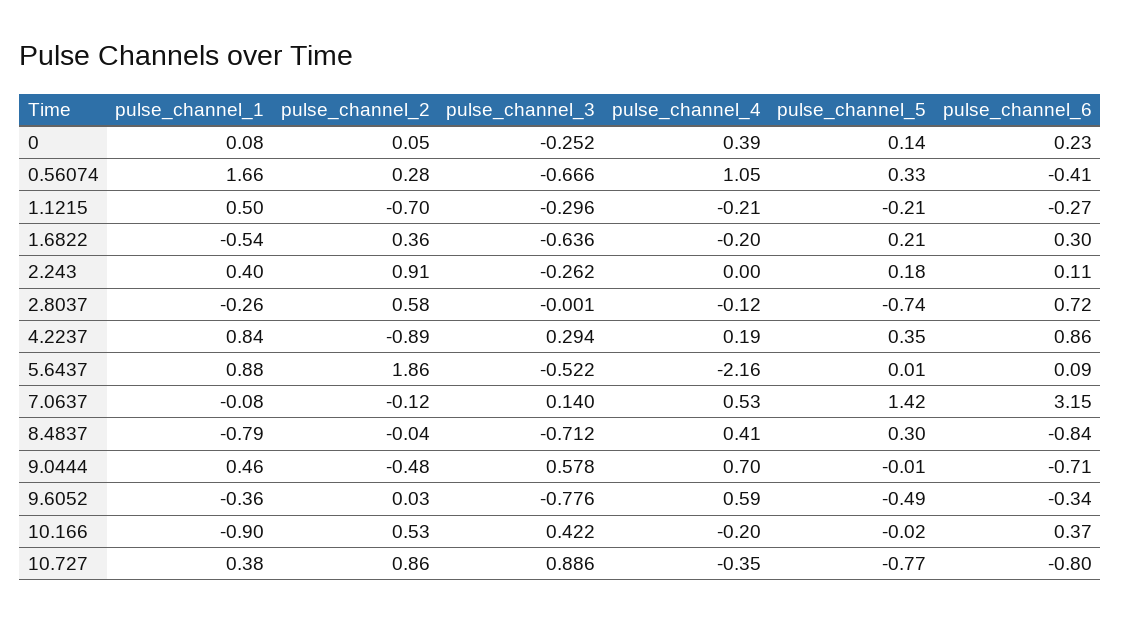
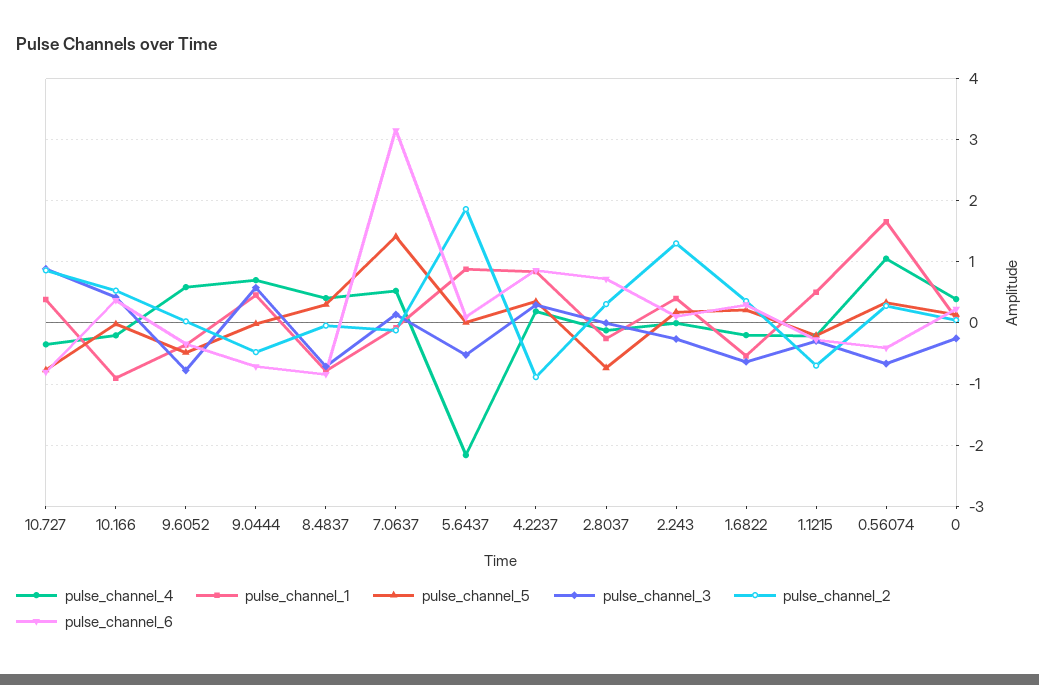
pulse_channel_2, 2.243: 0.91 -> 1.3
pulse_channel_2, 2.8037: 0.58 -> 0.3

